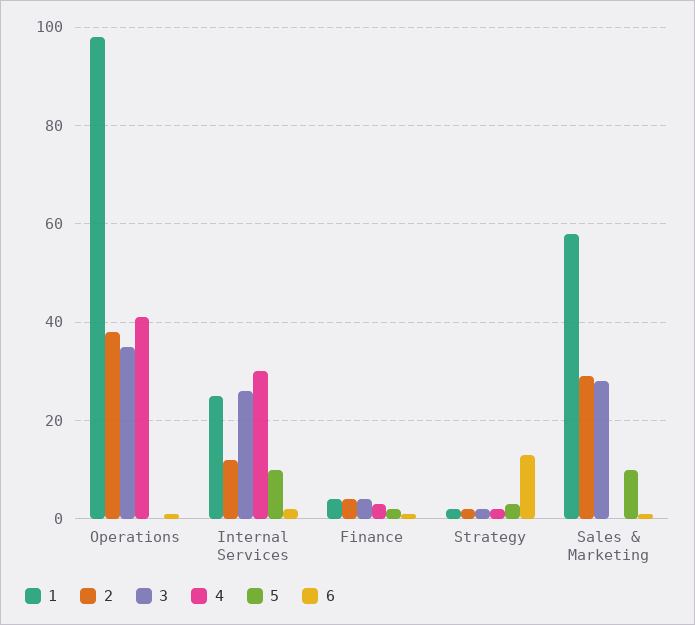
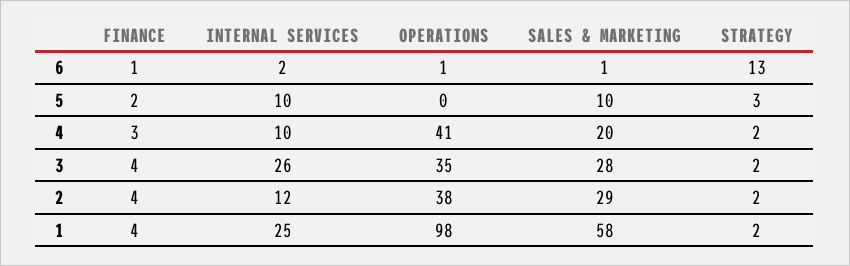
4, Internal Services: 30 -> 10
4, Sales & Marketing: 0 -> 20

